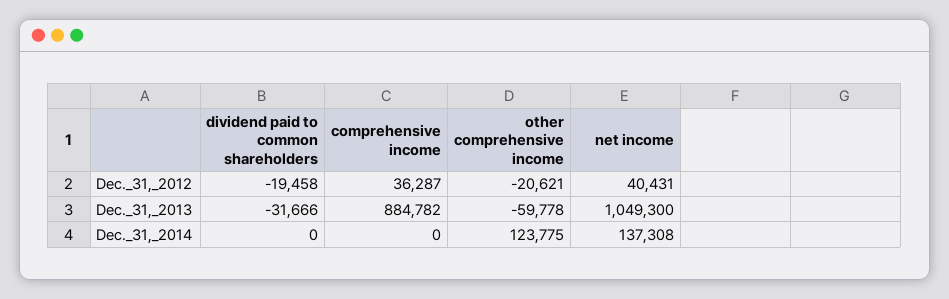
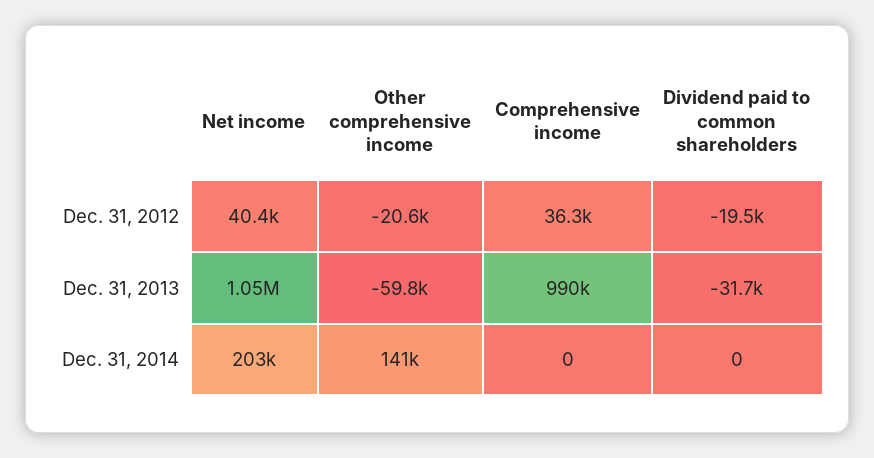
comprehensive income, Dec._31,_2013: 884782 -> 990000
other comprehensive income, Dec._31,_2014: 123775 -> 141000
net income, Dec._31,_2014: 137308 -> 203000

